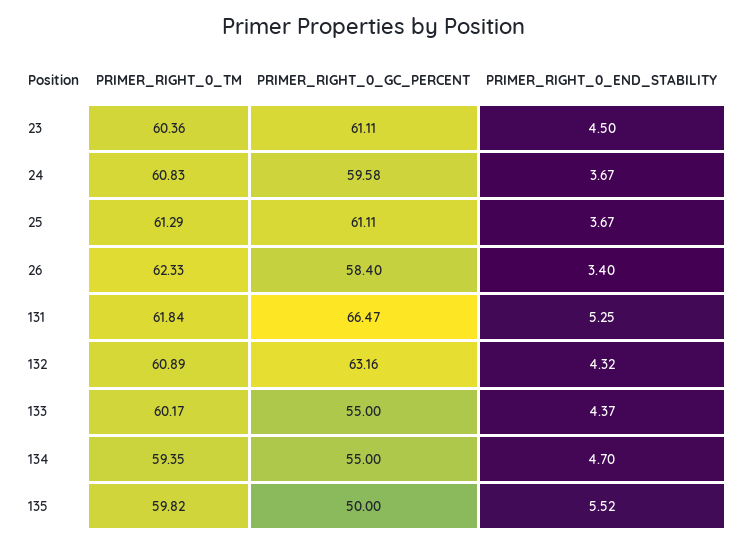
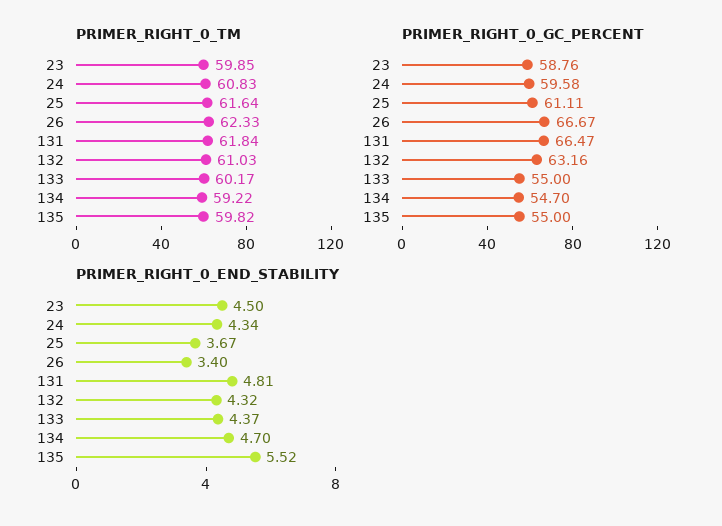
PRIMER_RIGHT_0_TM, 23: 60.36 -> 59.85
PRIMER_RIGHT_0_GC_PERCENT, 23: 61.11 -> 58.76
PRIMER_RIGHT_0_END_STABILITY, 24: 3.67 -> 4.34
PRIMER_RIGHT_0_TM, 25: 61.29 -> 61.64
PRIMER_RIGHT_0_GC_PERCENT, 26: 58.4 -> 66.67
PRIMER_RIGHT_0_END_STABILITY, 131: 5.25 -> 4.81
PRIMER_RIGHT_0_TM, 132: 60.89 -> 61.03
PRIMER_RIGHT_0_TM, 134: 59.35 -> 59.22
PRIMER_RIGHT_0_GC_PERCENT, 134: 55 -> 54.7
PRIMER_RIGHT_0_GC_PERCENT, 135: 50 -> 55

